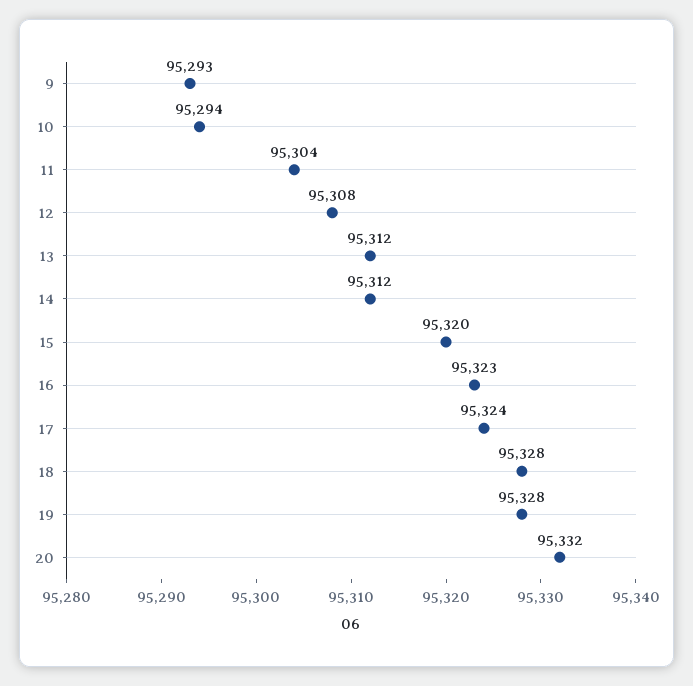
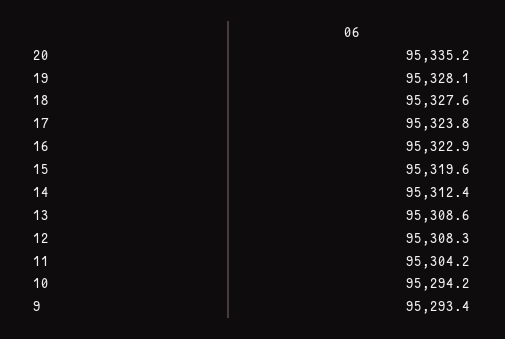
13: 95312 -> 95308.6
20: 95332 -> 95335.2

